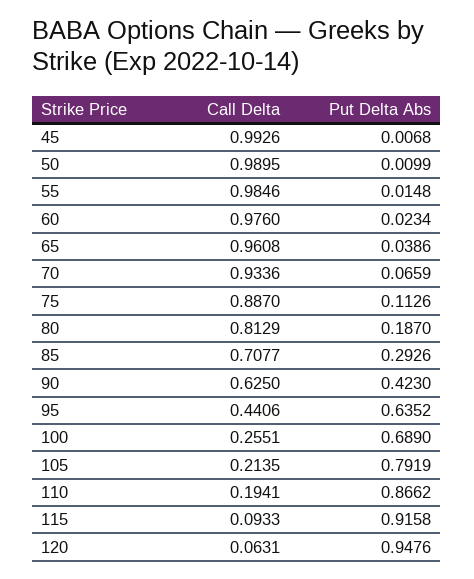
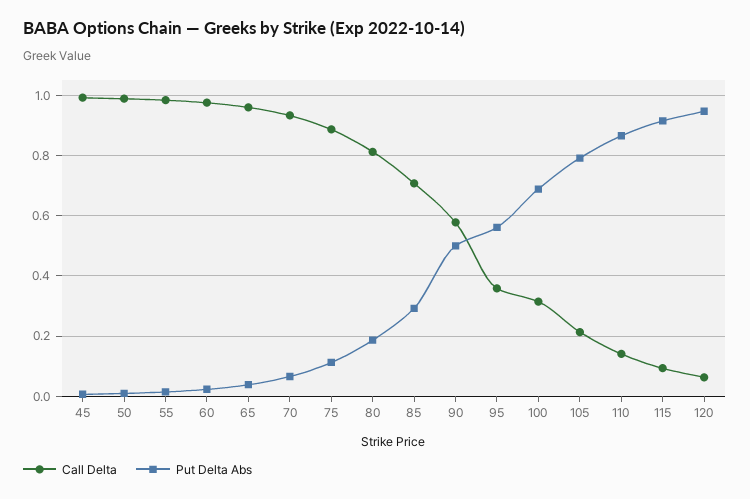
Call Delta, 90: 0.625 -> 0.58
Put Delta Abs, 90: 0.423 -> 0.5
Call Delta, 95: 0.4406 -> 0.36
Put Delta Abs, 95: 0.6352 -> 0.56
Call Delta, 100: 0.2551 -> 0.32
Call Delta, 110: 0.1941 -> 0.14

